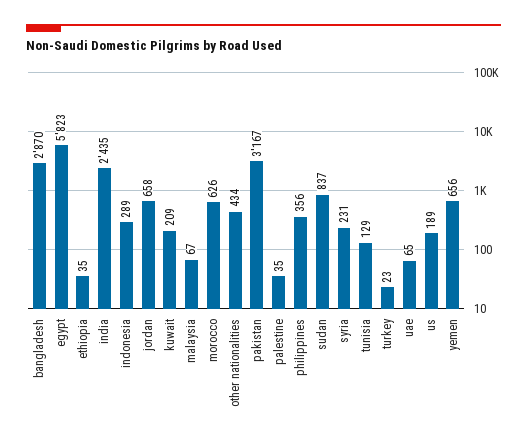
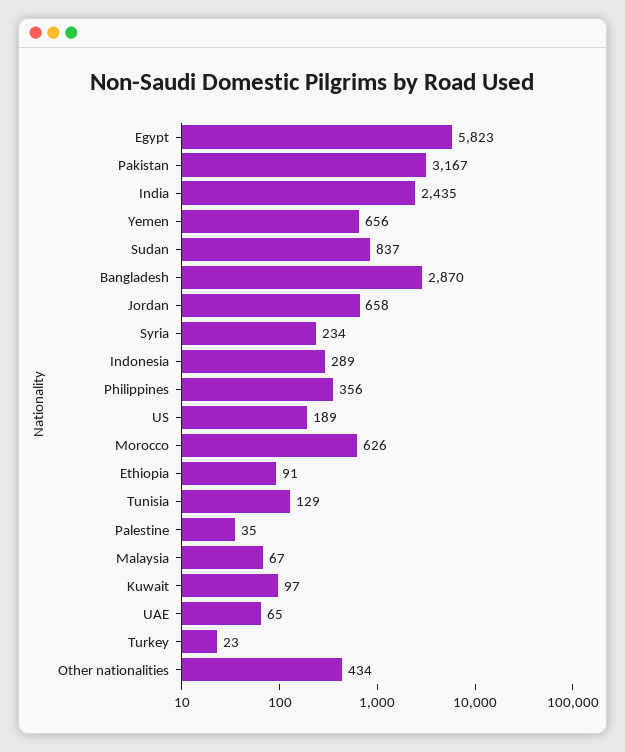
ethiopia: 35 -> 91
kuwait: 209 -> 97
syria: 231 -> 234

